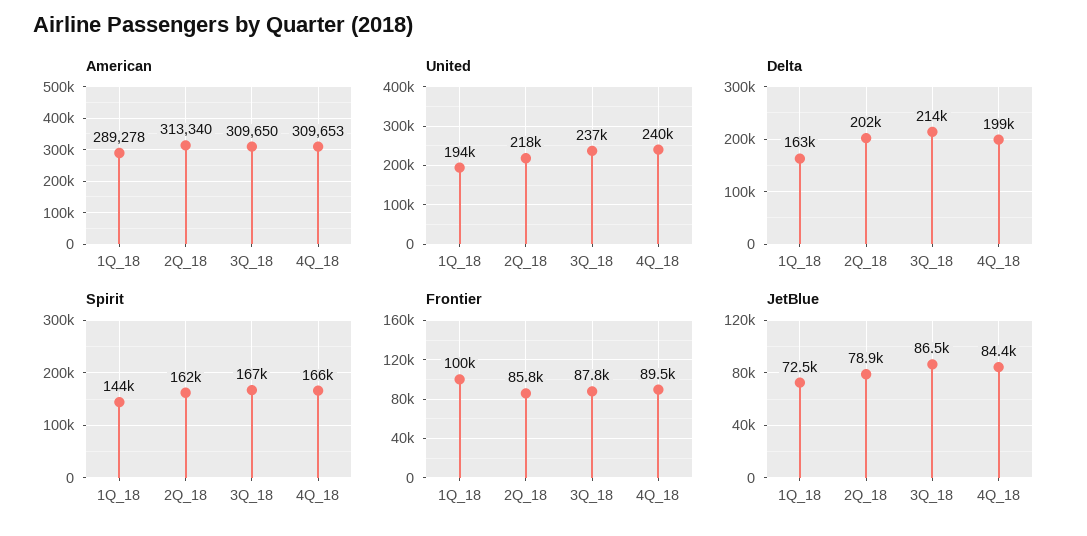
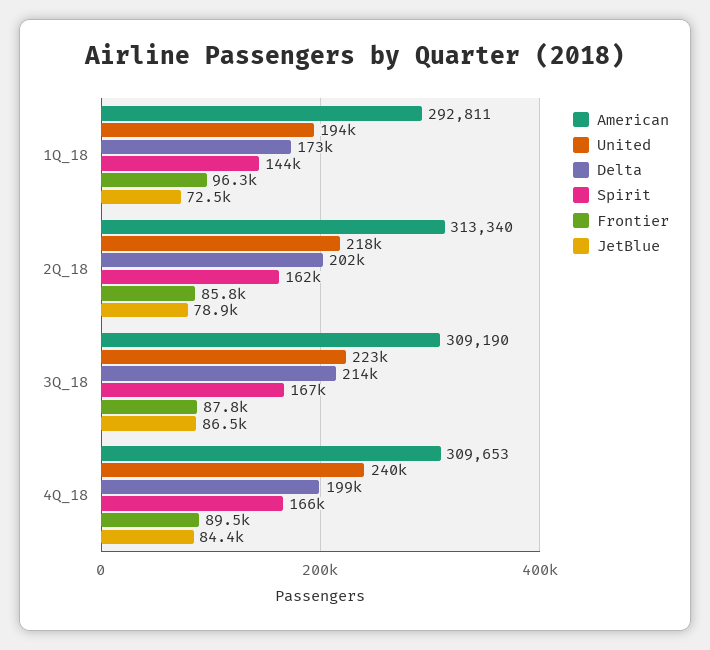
American, 1Q_18: 289278 -> 292811
American, 3Q_18: 309650 -> 309190
United, 3Q_18: 237000 -> 223000
Delta, 1Q_18: 163000 -> 173000
Frontier, 1Q_18: 100000 -> 96300

